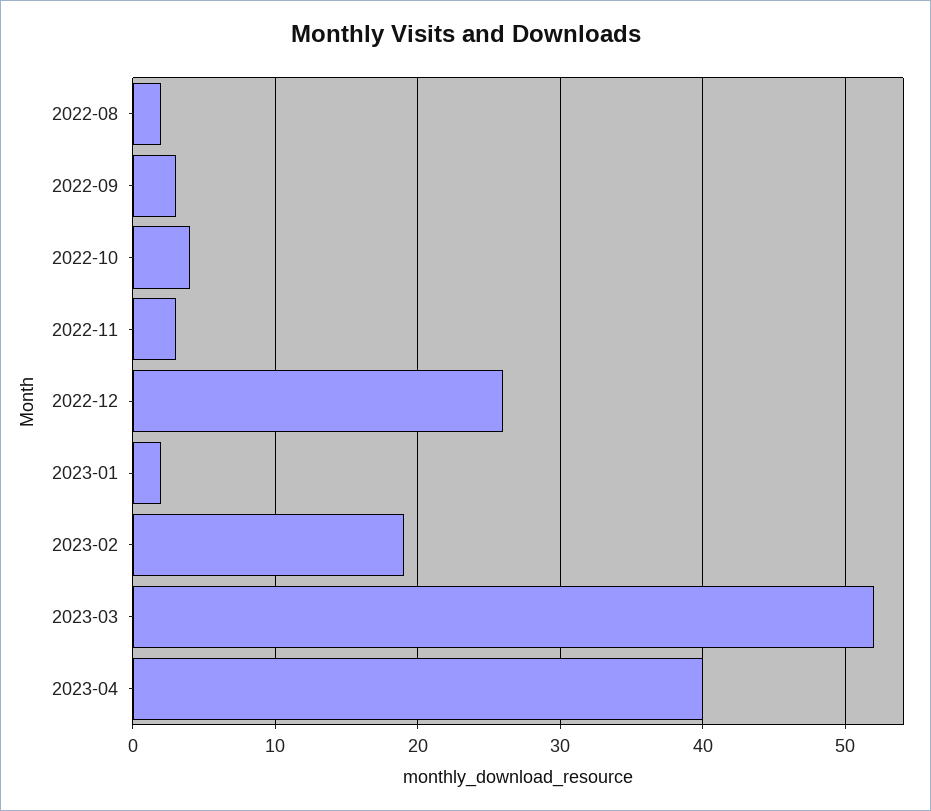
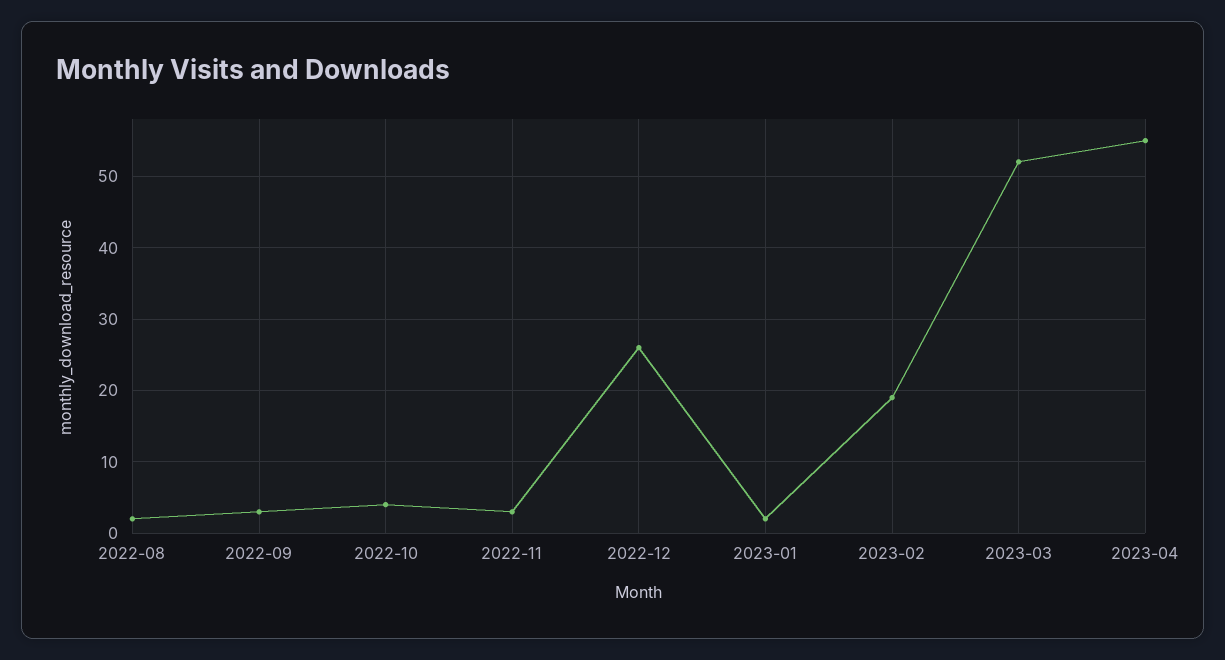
2023-04: 40 -> 55

